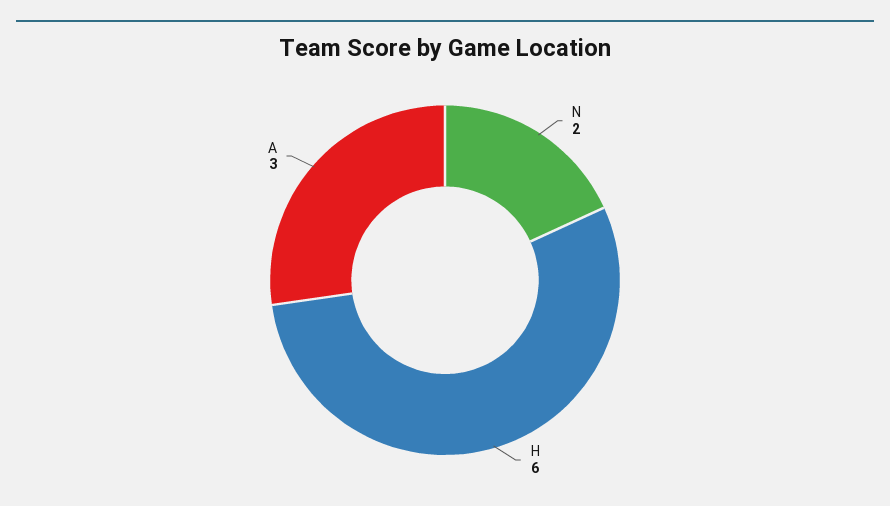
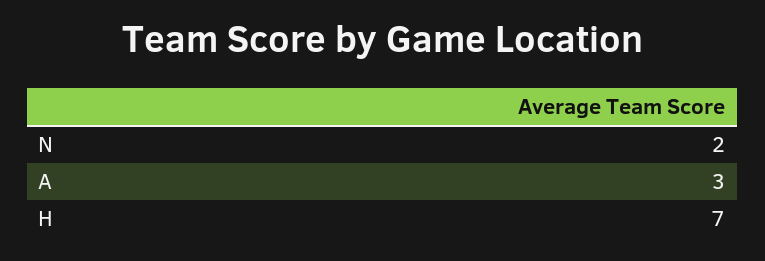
H: 6 -> 7

